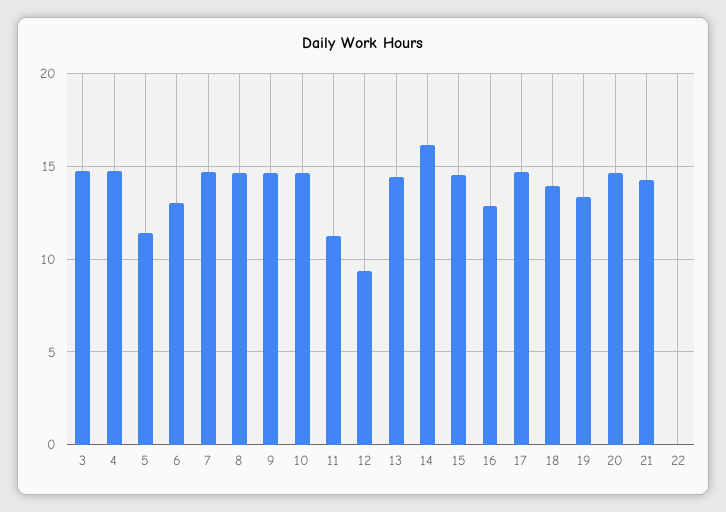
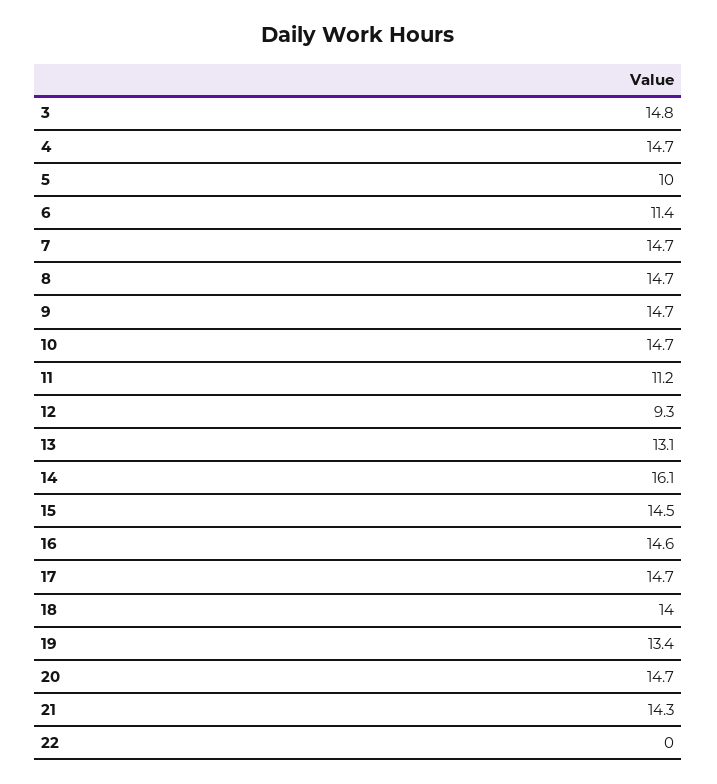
5: 11.5 -> 10
6: 13 -> 11.4
13: 14.5 -> 13.1
16: 13 -> 14.6

